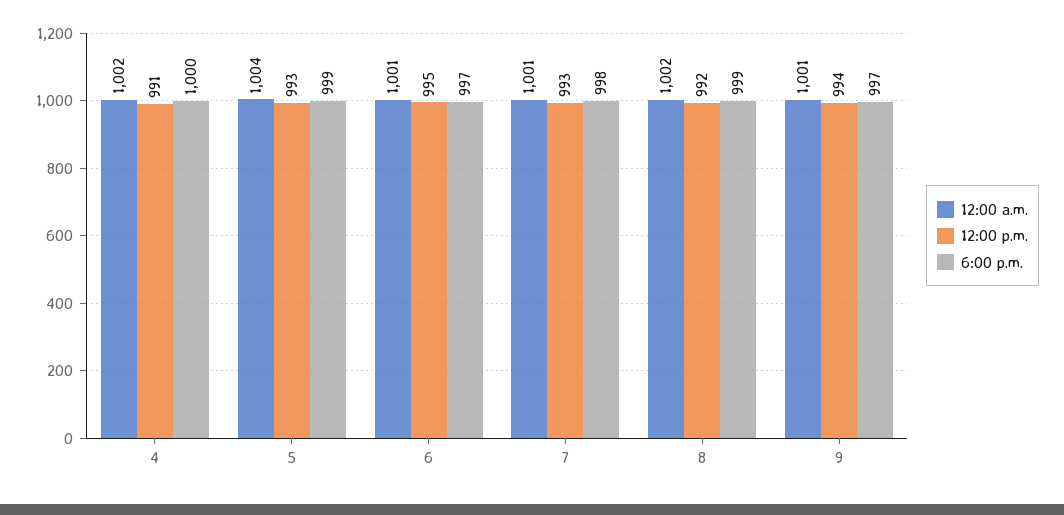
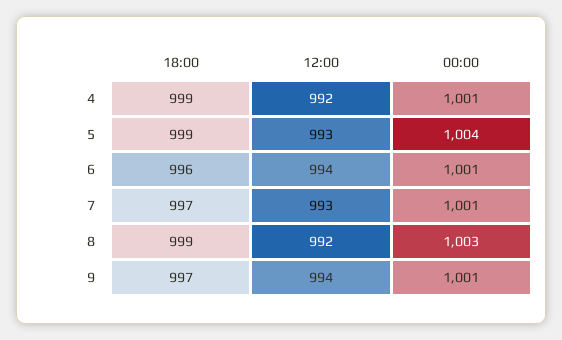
12:00 a.m., 4: 1002 -> 1001
12:00 p.m., 4: 991 -> 992
6:00 p.m., 4: 1000 -> 999
12:00 p.m., 6: 995 -> 994
6:00 p.m., 6: 997 -> 996
6:00 p.m., 7: 998 -> 997
12:00 a.m., 8: 1002 -> 1003

